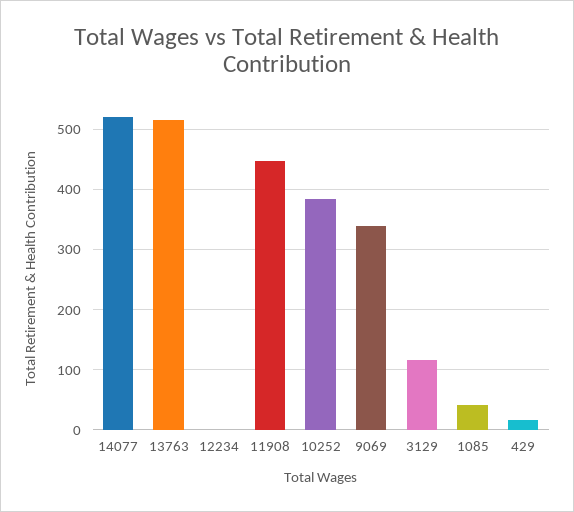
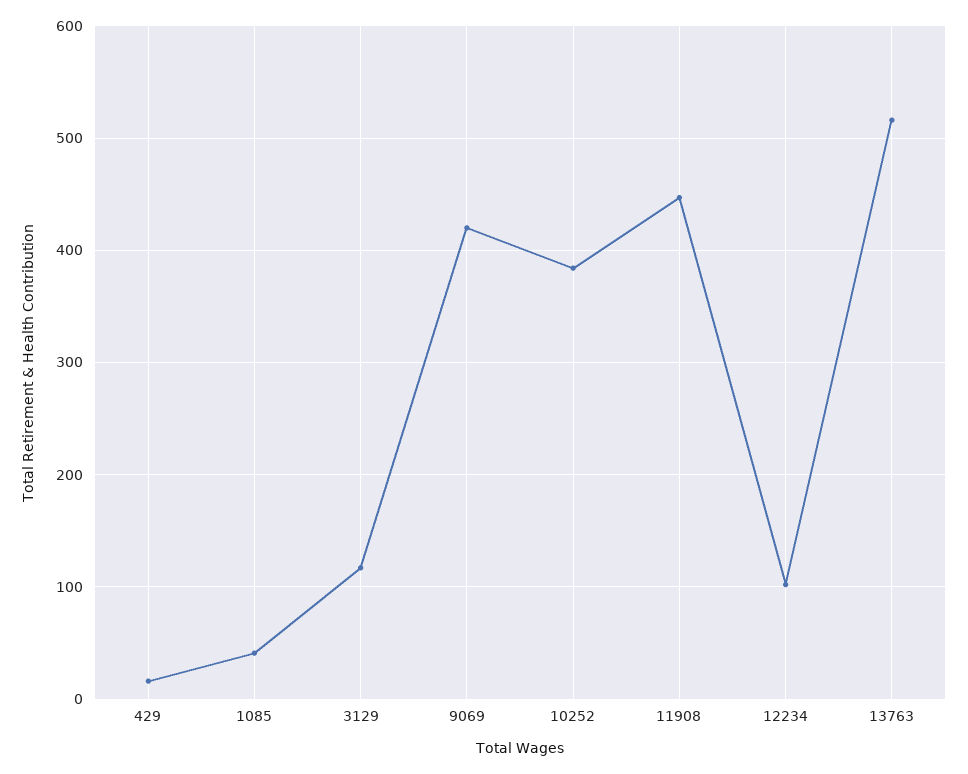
14077: 520 -> none
12234: 0 -> 100
9069: 340 -> 420

